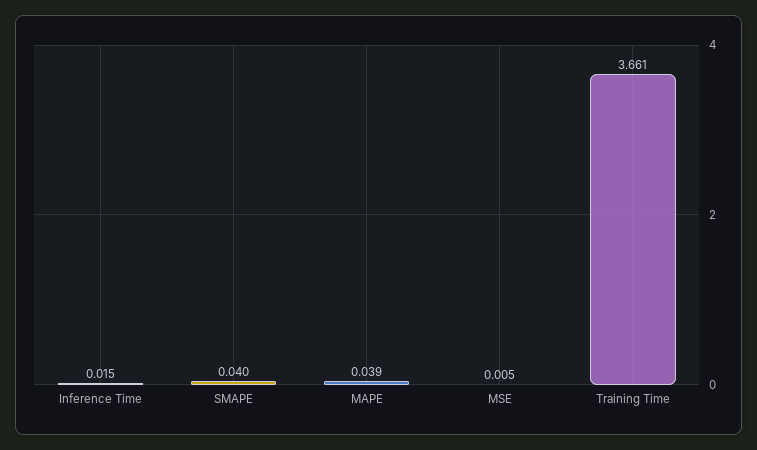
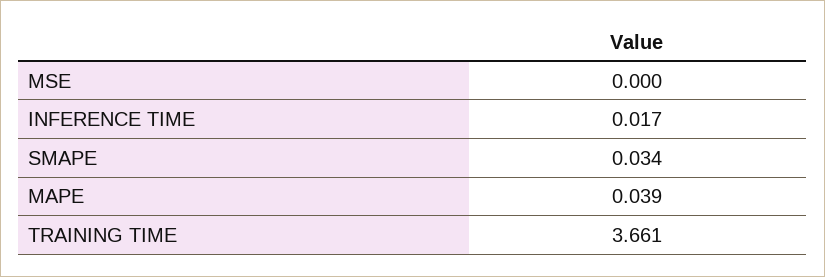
Inference Time: 0.015 -> 0.017
SMAPE: 0.04 -> 0.034
MSE: 0.005 -> 0

